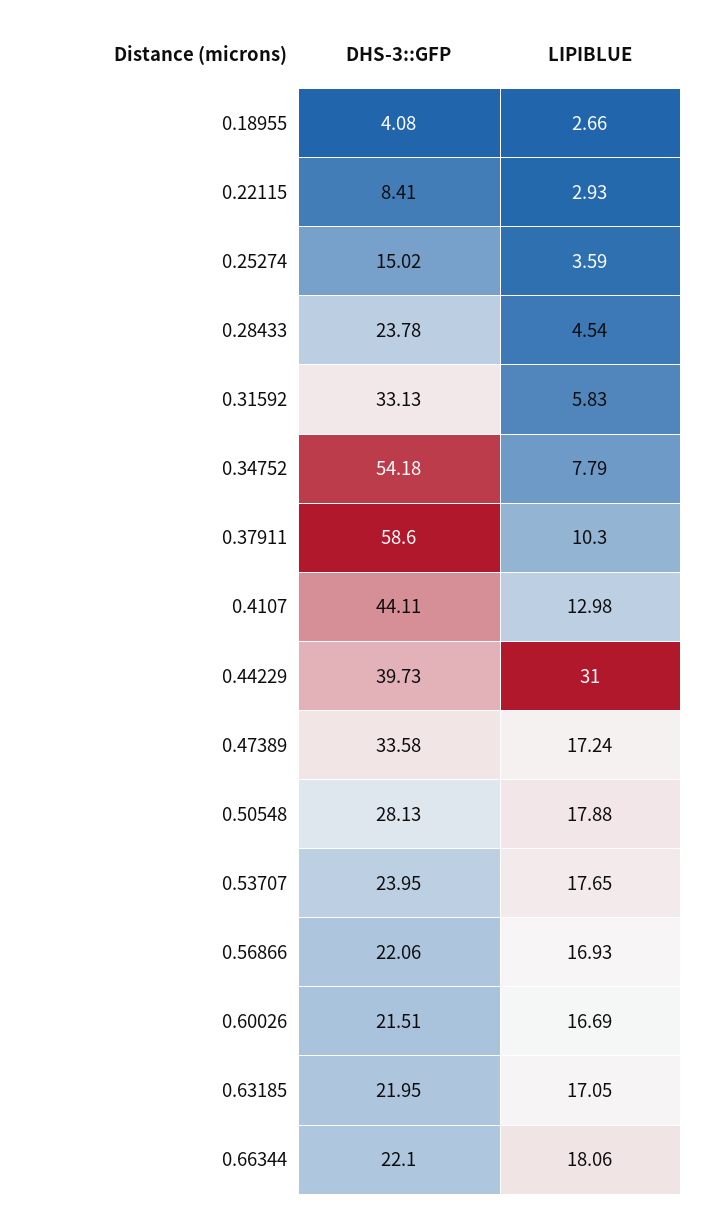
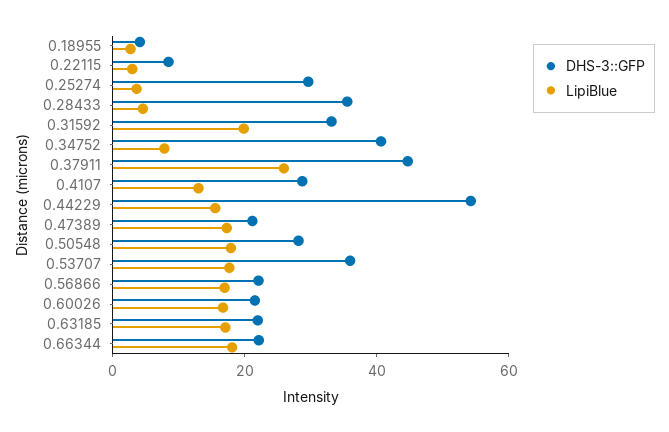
DHS-3::GFP, 0.25274: 15.02 -> 30
DHS-3::GFP, 0.28433: 23.78 -> 35
LIPIBLUE, 0.31592: 5.83 -> 20
DHS-3::GFP, 0.34752: 54.18 -> 40
DHS-3::GFP, 0.37911: 58.6 -> 45
LIPIBLUE, 0.37911: 10.3 -> 25
DHS-3::GFP, 0.4107: 44.11 -> 30
DHS-3::GFP, 0.44229: 39.73 -> 55
LIPIBLUE, 0.44229: 31 -> 15
DHS-3::GFP, 0.47389: 33.58 -> 20
DHS-3::GFP, 0.53707: 23.95 -> 35

